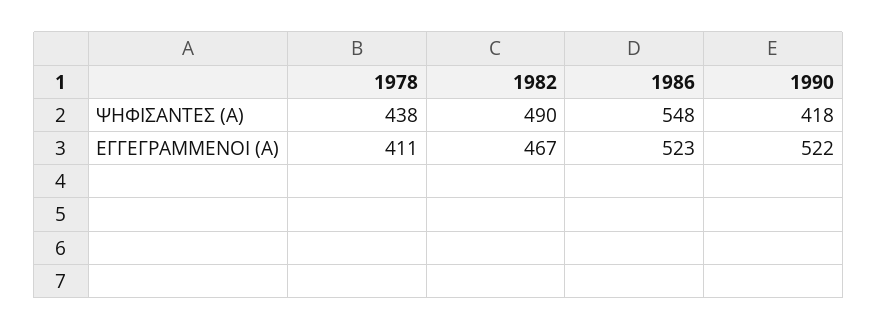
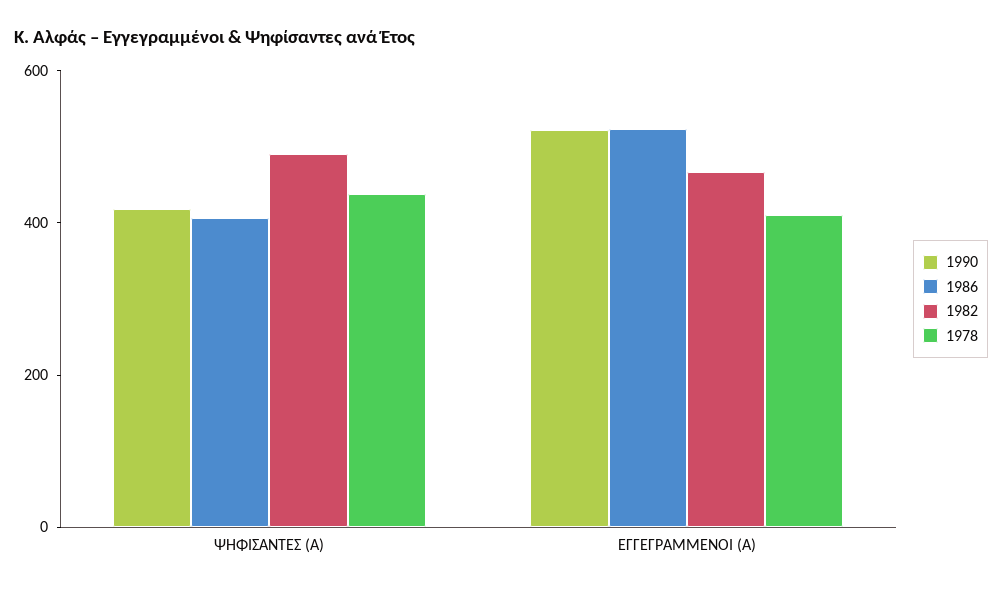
1986, ΨΗΦΙΣΑΝΤΕΣ (Α): 548 -> 400

